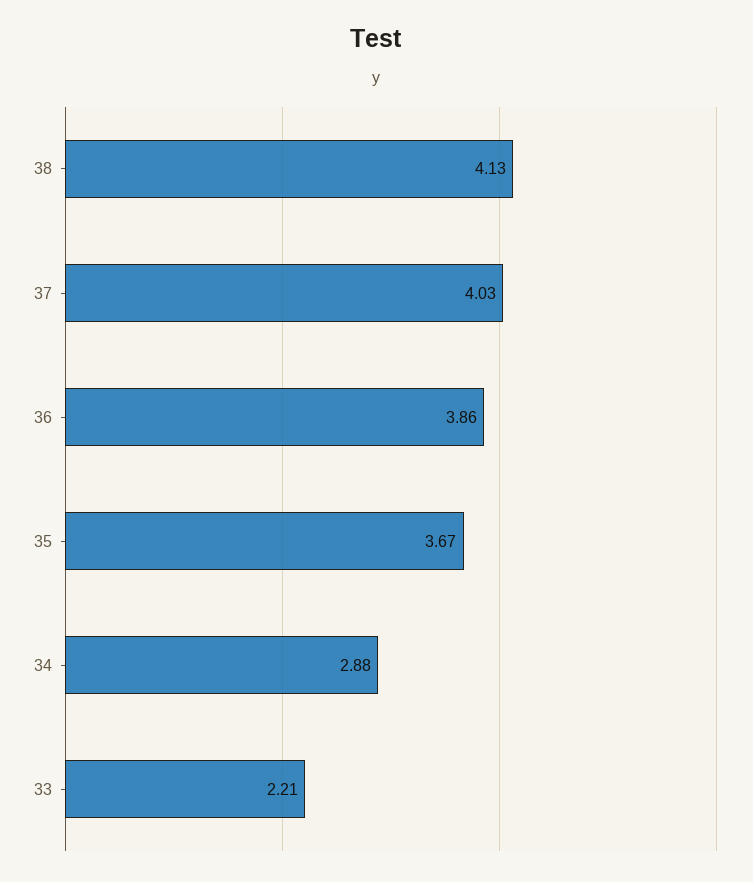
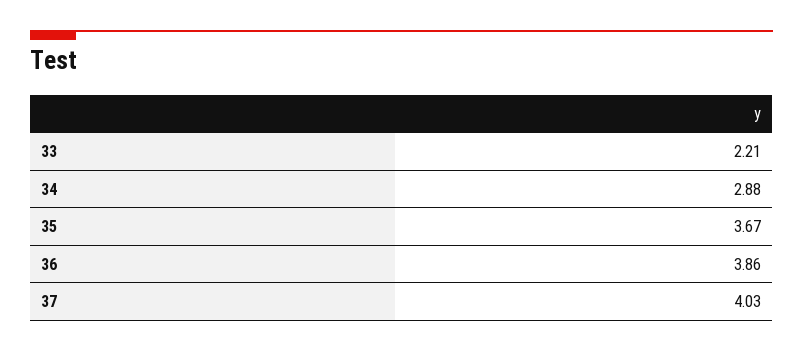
38: 4.13 -> none

